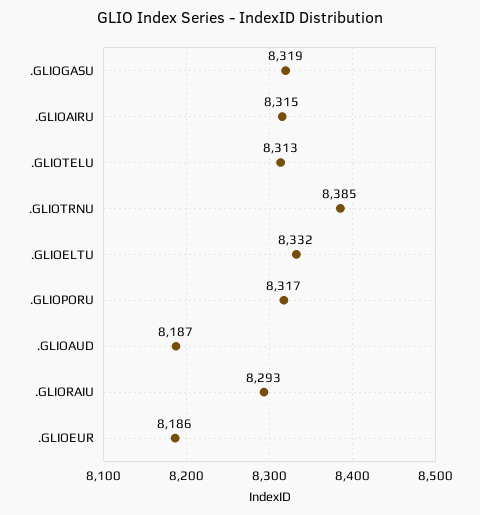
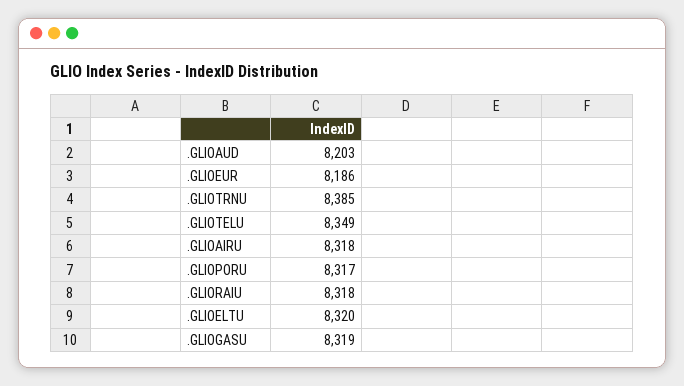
.GLIOAIRU: 8315 -> 8318
.GLIOTELU: 8313 -> 8349
.GLIOELTU: 8332 -> 8320
.GLIOAUD: 8187 -> 8203
.GLIORAIU: 8293 -> 8318

